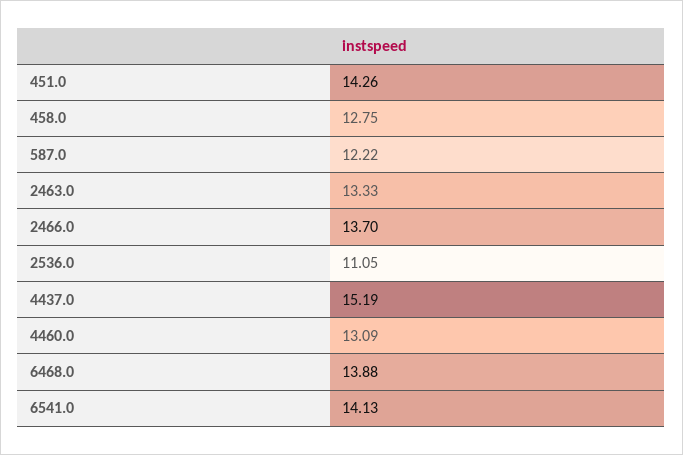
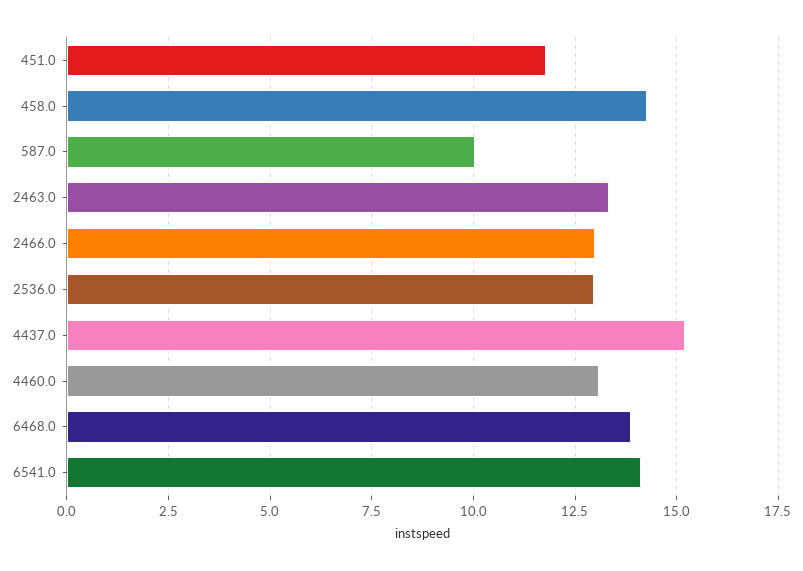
451.0: 14.26 -> 11.75
458.0: 12.75 -> 14.25
587.0: 12.22 -> 10
2466.0: 13.7 -> 13
2536.0: 11.05 -> 13

